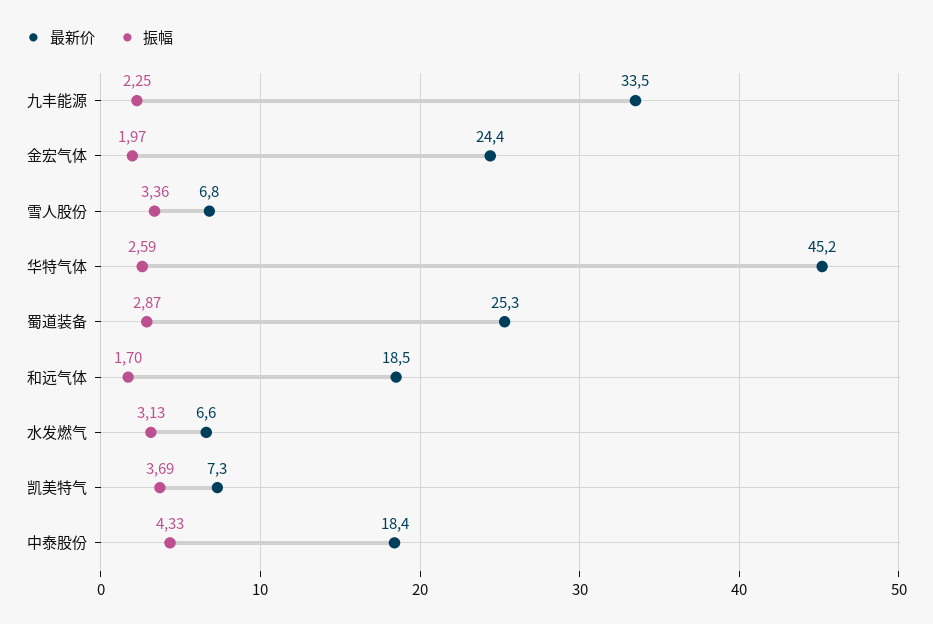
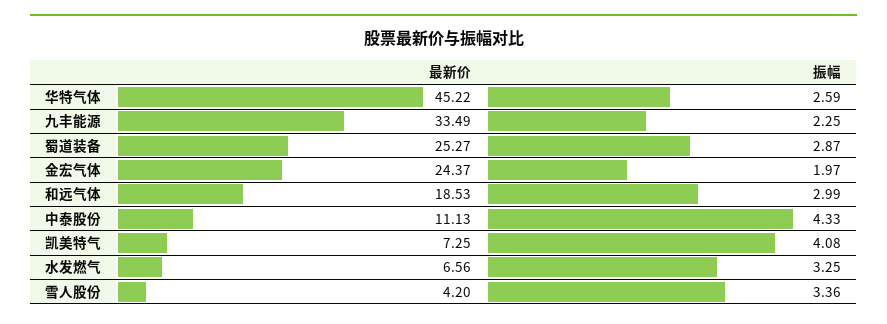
最新价, 雪人股份: 6.8 -> 4.2
振幅, 和远气体: 1.7 -> 2.99
振幅, 水发燃气: 3.13 -> 3.25
振幅, 凯美特气: 3.69 -> 4.08
最新价, 中泰股份: 18.4 -> 11.13

